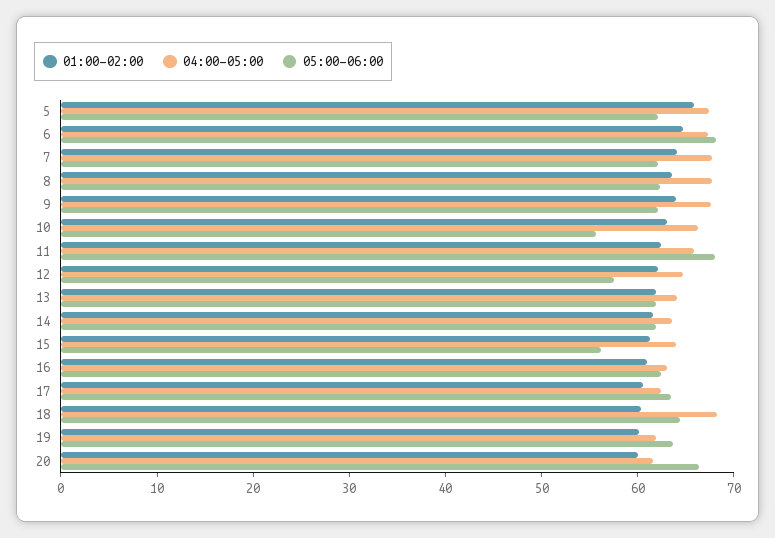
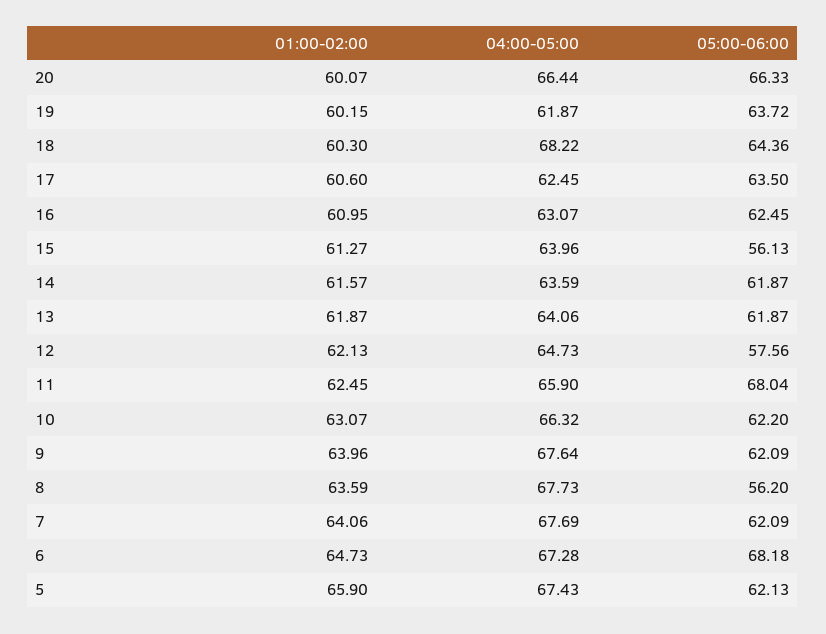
05:00-06:00, 8: 62 -> 56.2
05:00-06:00, 10: 56 -> 62.2
04:00-05:00, 20: 62 -> 66.44

